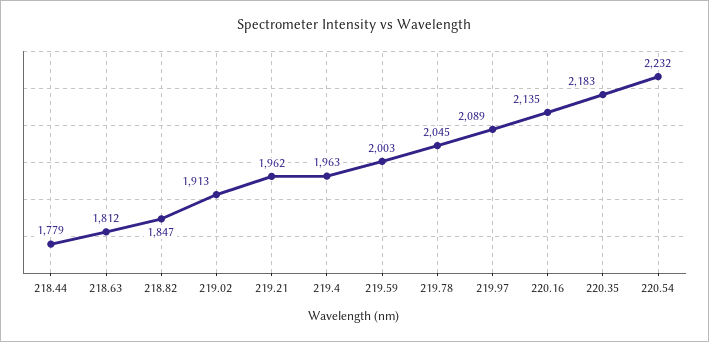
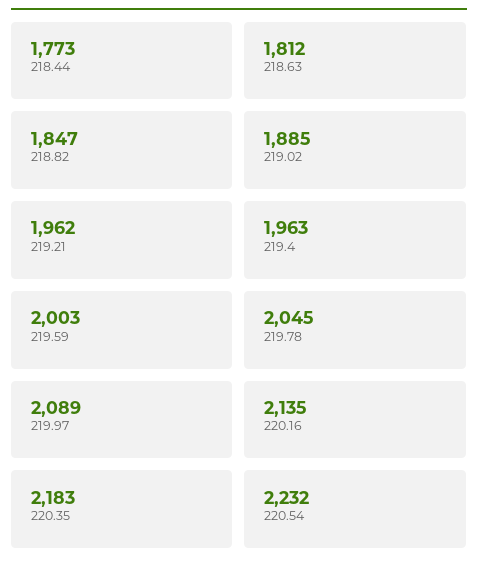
218.44: 1779 -> 1773
219.02: 1913 -> 1885

